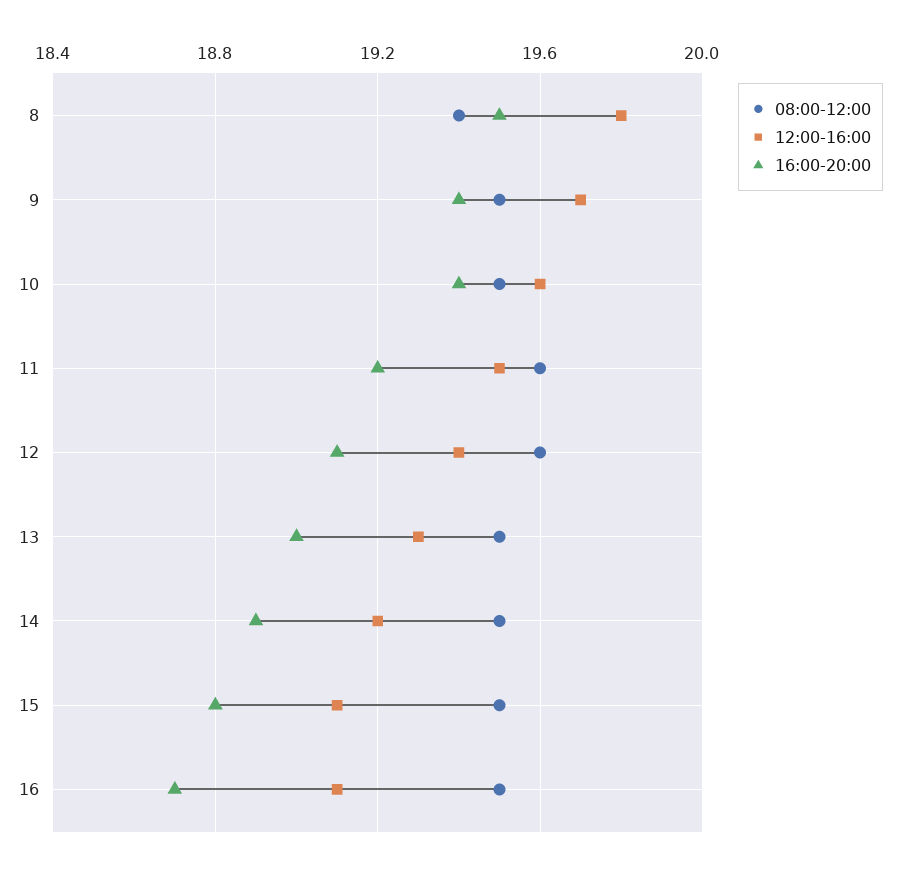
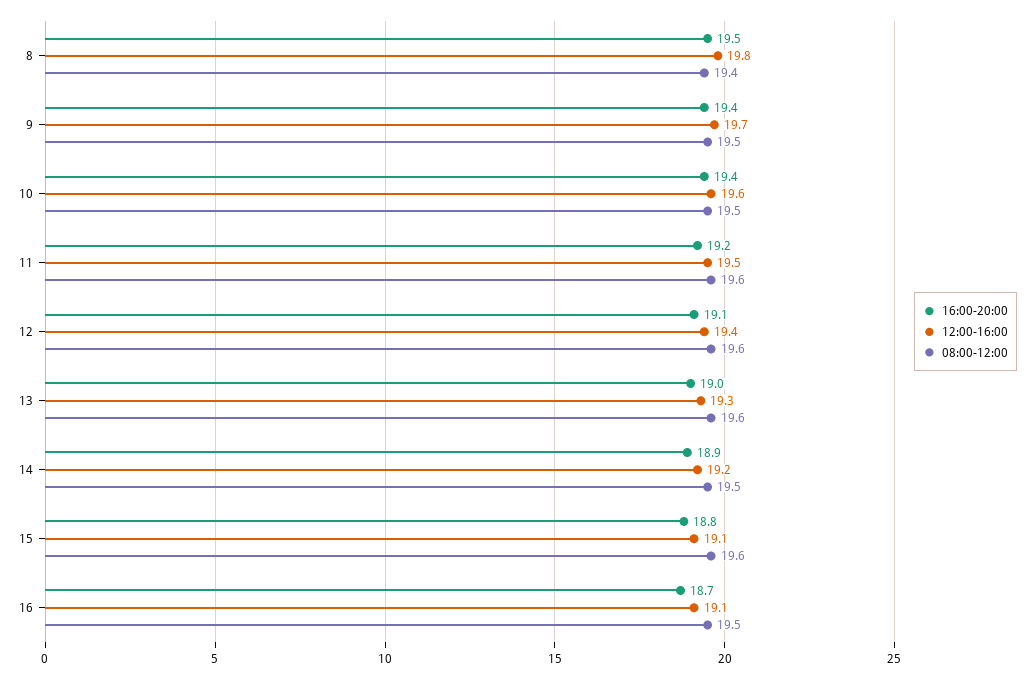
08:00-12:00, 13: 19.5 -> 19.6
08:00-12:00, 15: 19.5 -> 19.6

